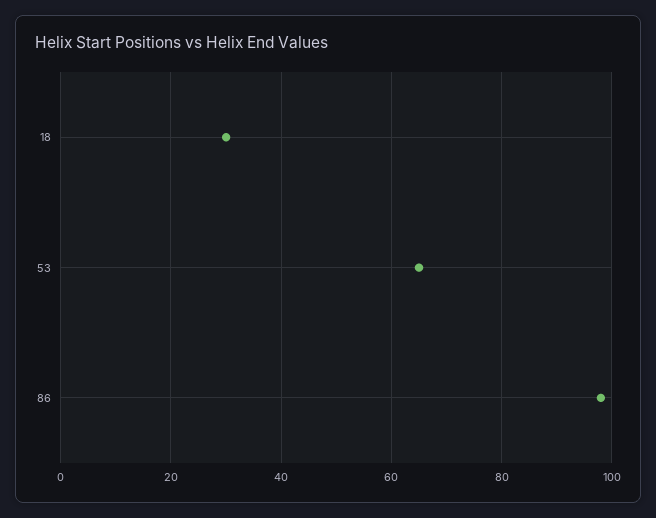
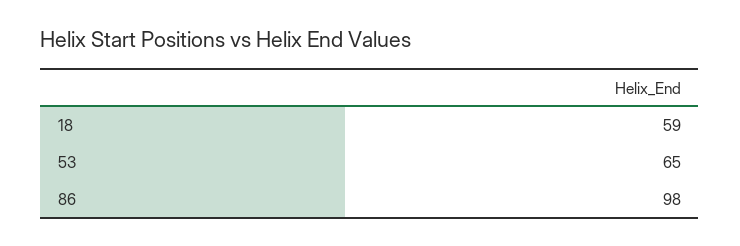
18: 30 -> 59

